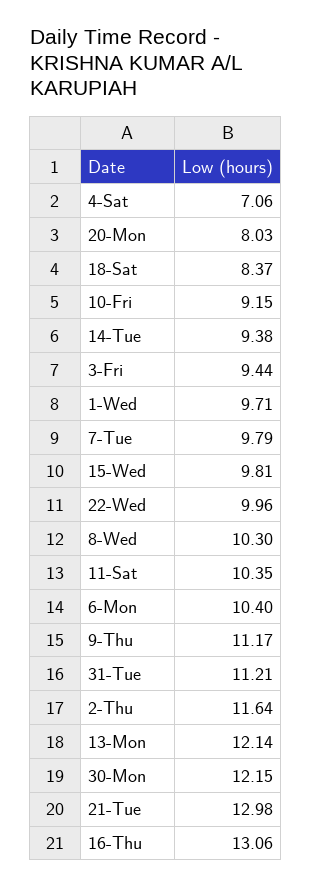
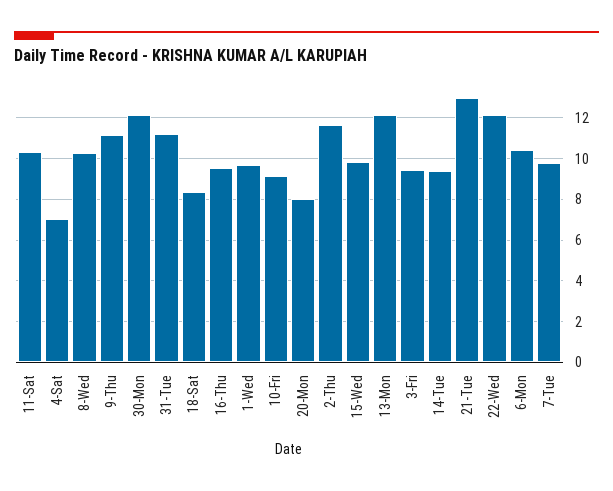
22-Wed: 9.96 -> 12
16-Thu: 13.06 -> 9.5

